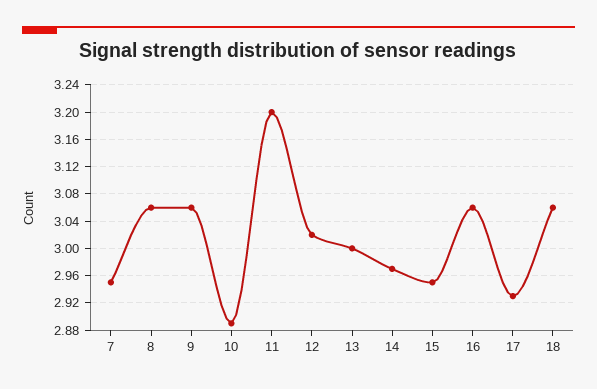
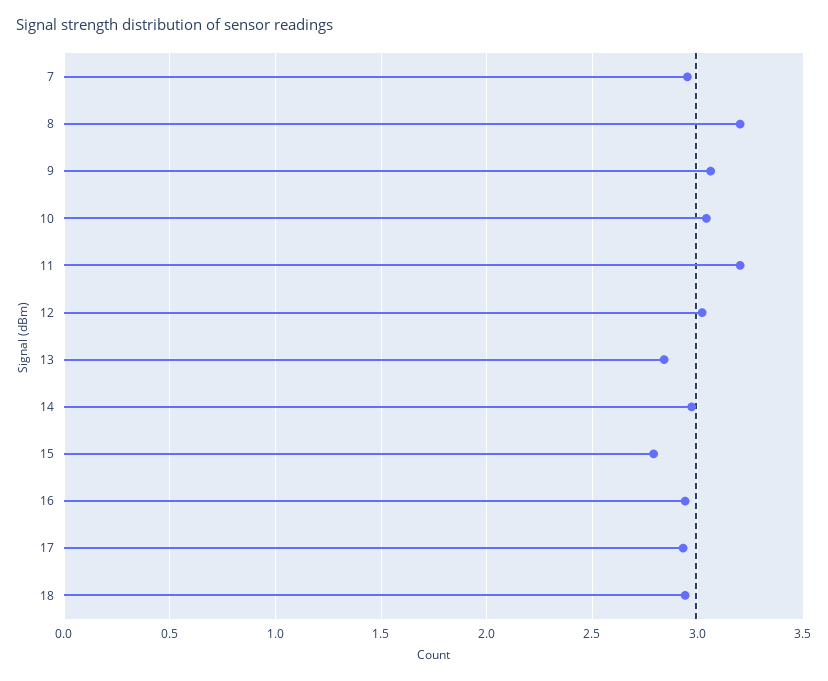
8: 3.06 -> 3.2
10: 2.89 -> 3.05
13: 3 -> 2.85
15: 2.95 -> 2.8
16: 3.06 -> 2.95
18: 3.06 -> 2.95

